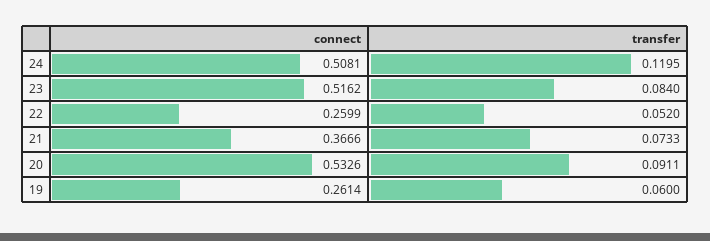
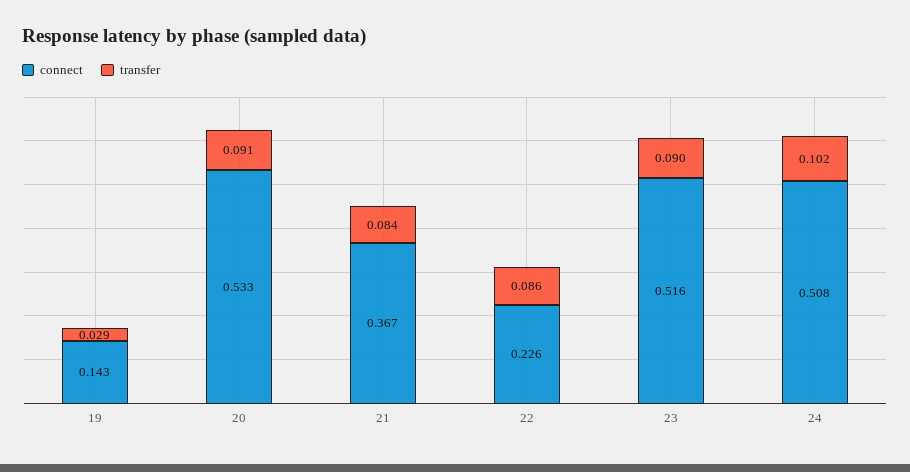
transfer, 24: 0.1195 -> 0.102
transfer, 23: 0.084 -> 0.09
connect, 22: 0.2599 -> 0.226
transfer, 22: 0.052 -> 0.086
transfer, 21: 0.0733 -> 0.084
connect, 19: 0.2614 -> 0.143
transfer, 19: 0.06 -> 0.029

